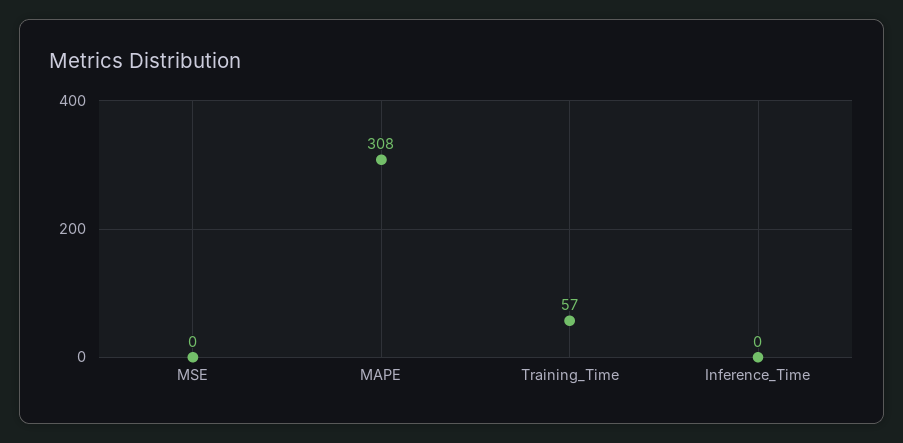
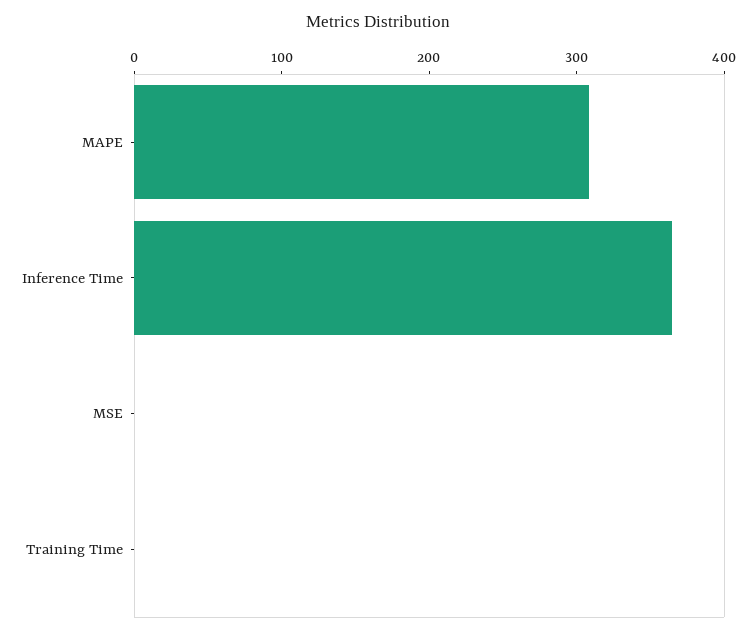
Training_Time: 57 -> 0
Inference_Time: 0 -> 360

